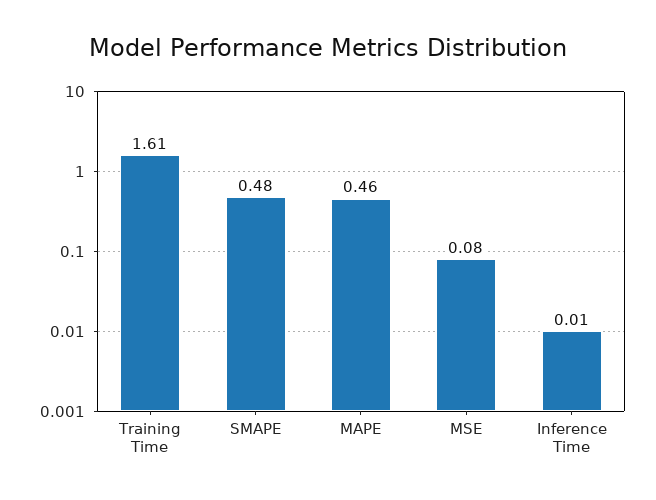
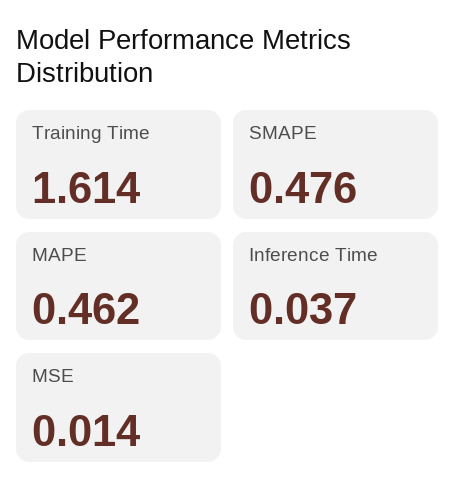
MSE: 0.08 -> 0.014
Inference Time: 0.01 -> 0.037

